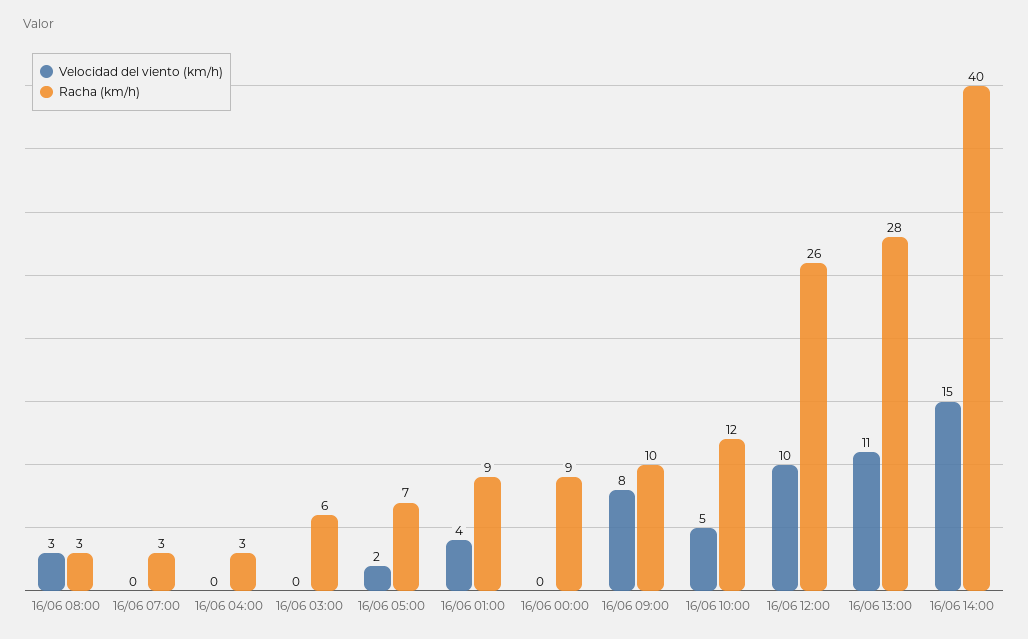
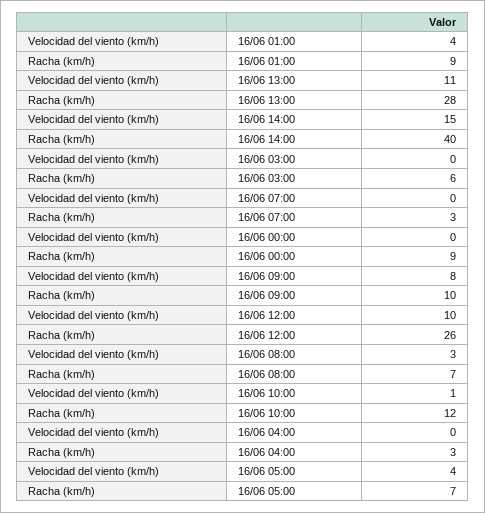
Racha (km/h), 16/06 08:00: 3 -> 7
Velocidad del viento (km/h), 16/06 05:00: 2 -> 4
Velocidad del viento (km/h), 16/06 10:00: 5 -> 1

